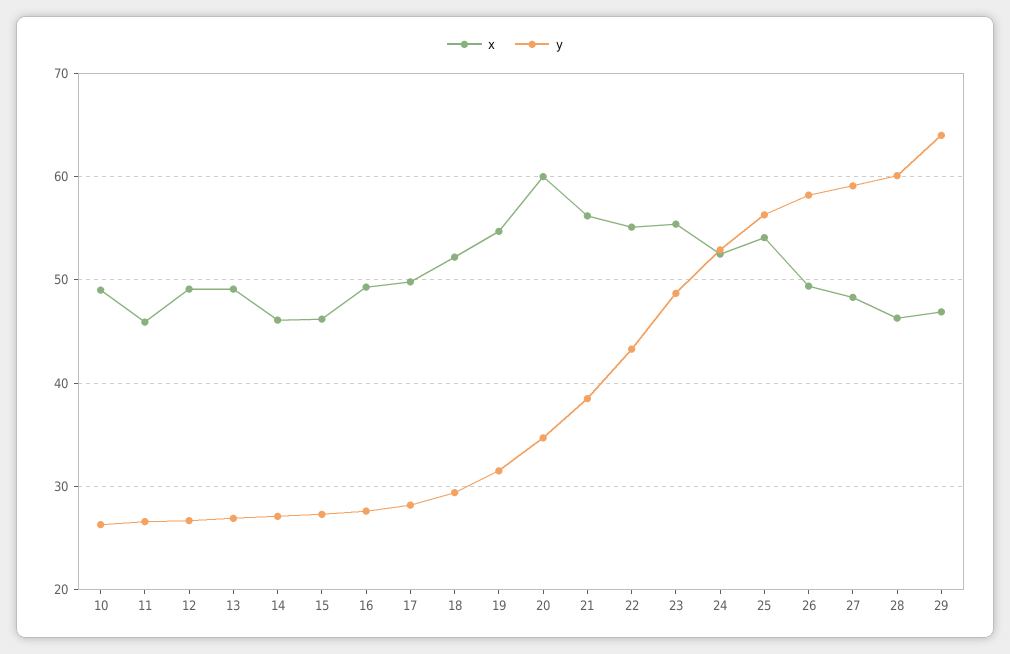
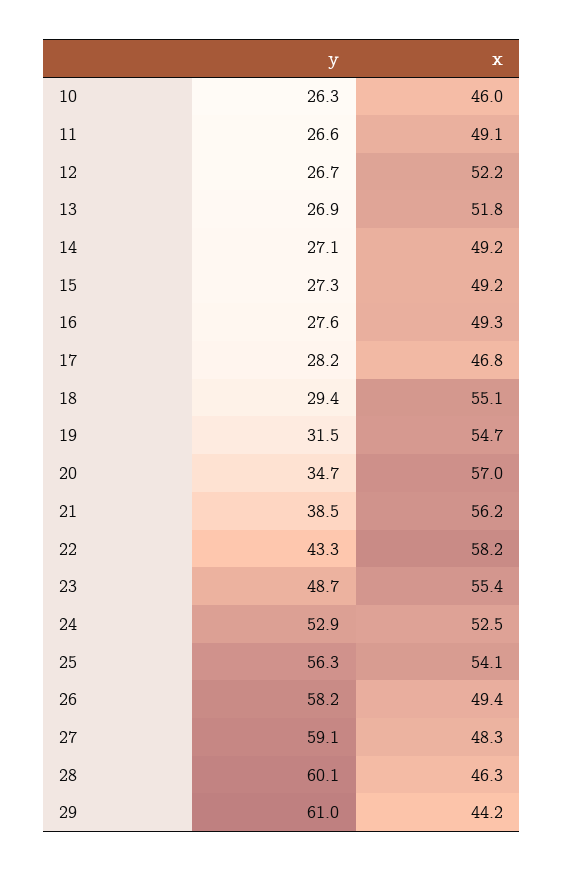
x, 10: 49 -> 46
x, 11: 46 -> 49.1
x, 12: 49 -> 52.2
x, 13: 49 -> 51.8
x, 14: 46 -> 49.2
x, 15: 46 -> 49.2
x, 17: 50 -> 46.8
x, 18: 52 -> 55.1
x, 20: 60 -> 57
x, 22: 55 -> 58.2
x, 29: 47 -> 44.2
y, 29: 64 -> 61

